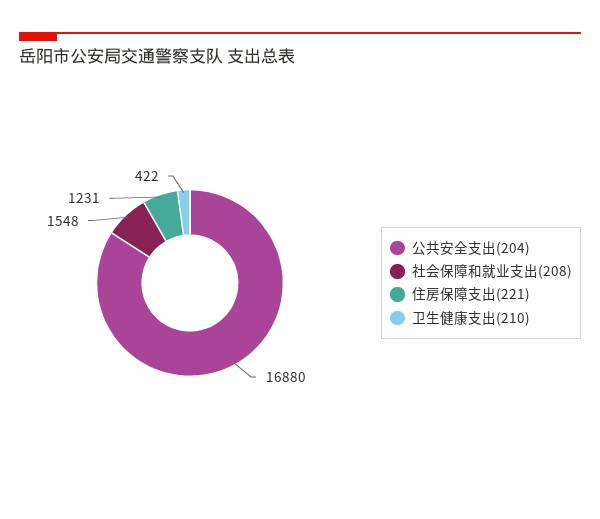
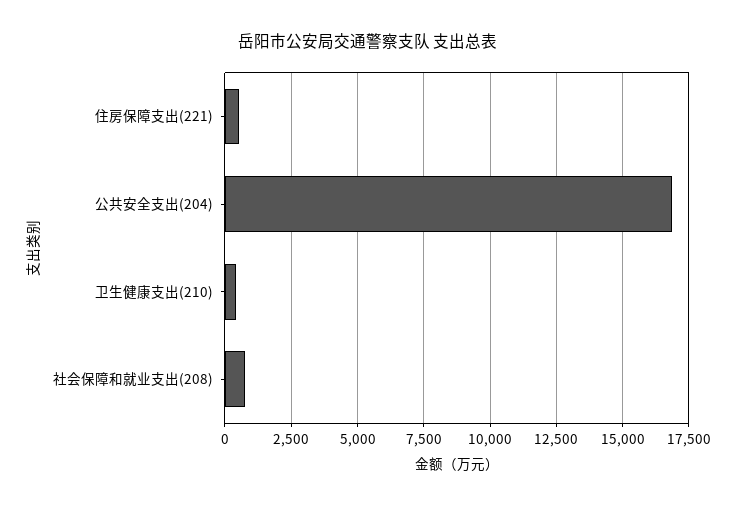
社会保障和就业支出(208): 1548 -> 750
住房保障支出(221): 1231 -> 500

